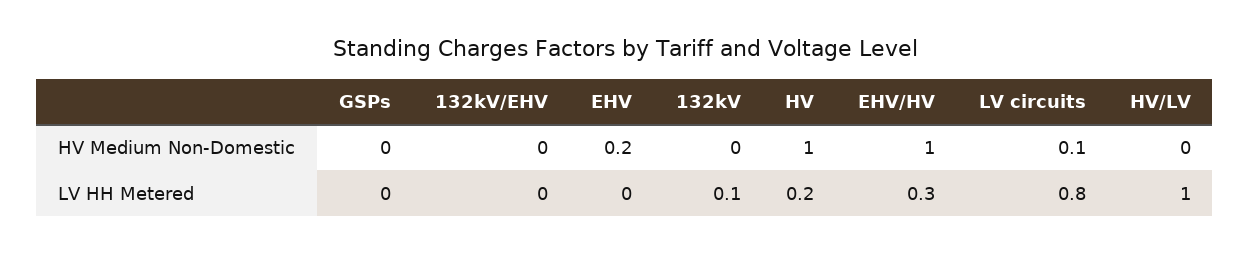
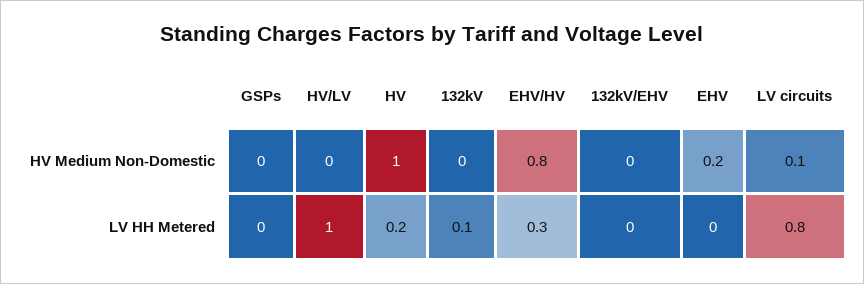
EHV/HV, HV Medium Non-Domestic: 1 -> 0.8

